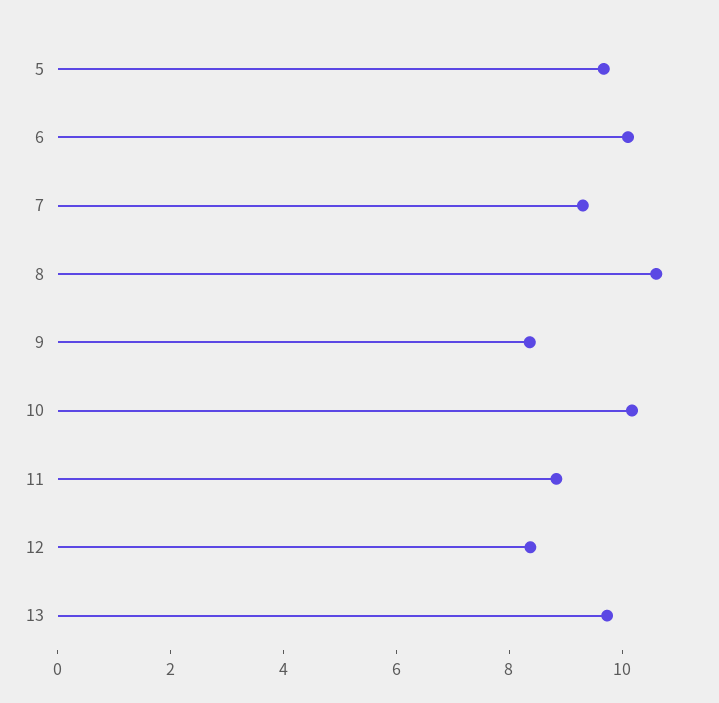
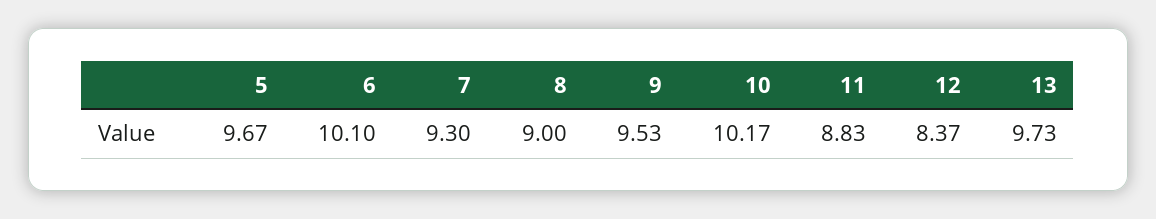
8: 10.5 -> 9
9: 8.5 -> 9.53

